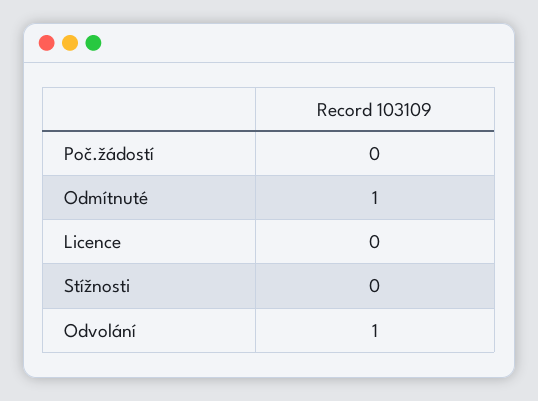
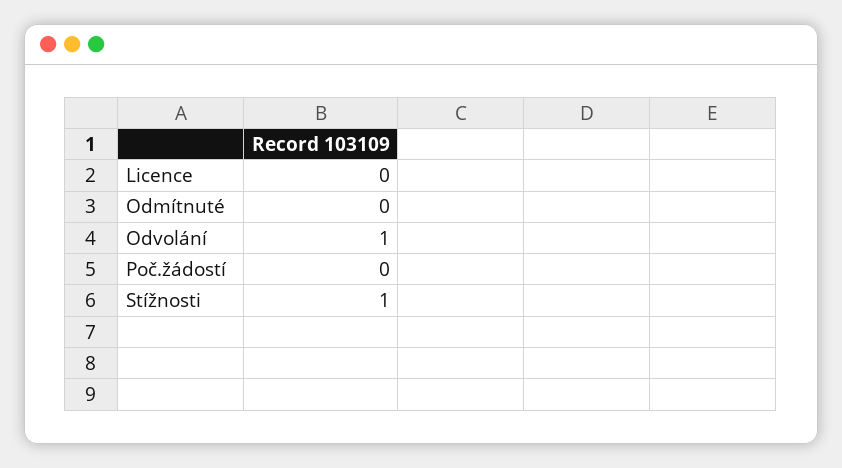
Odmítnuté: 1 -> 0
Stížnosti: 0 -> 1

